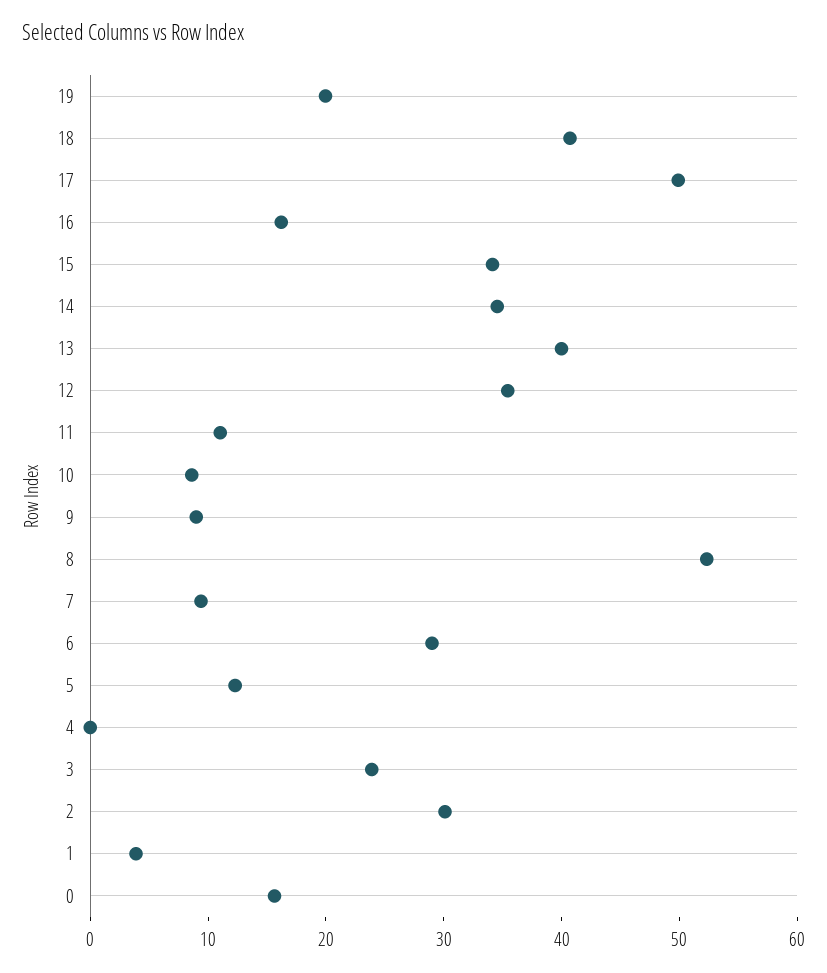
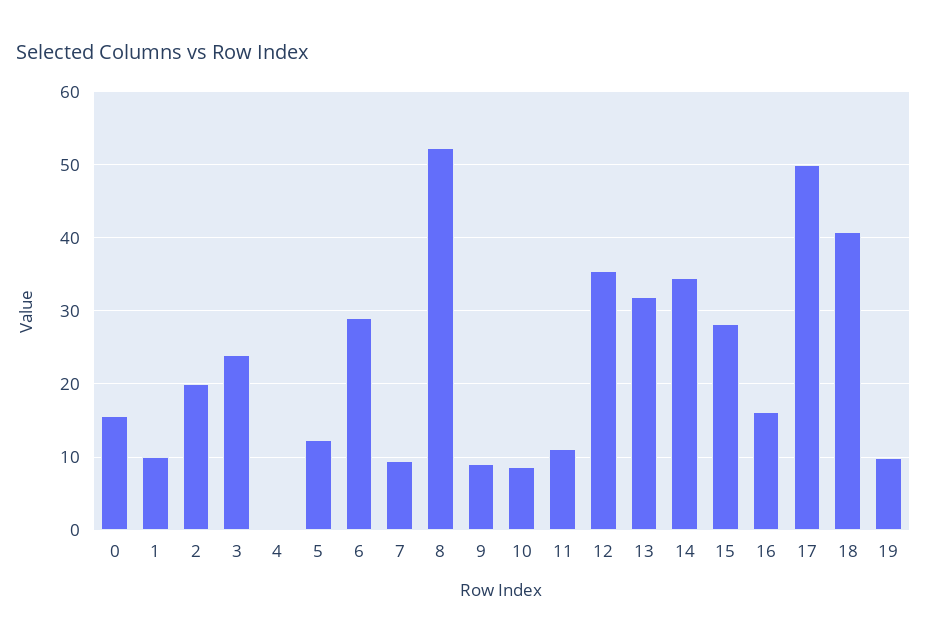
19: 20 -> 10
15: 34 -> 28
13: 40 -> 32
2: 30 -> 20
1: 4 -> 10

